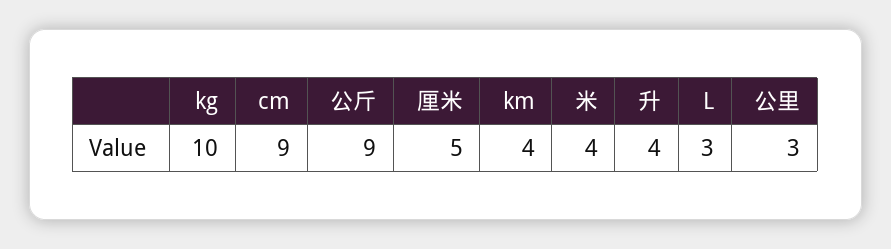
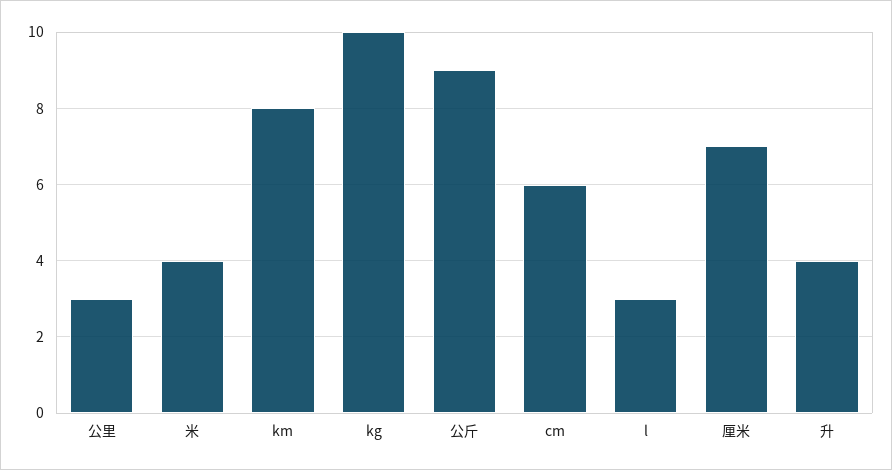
cm: 9 -> 6
厘米: 5 -> 7
km: 4 -> 8

